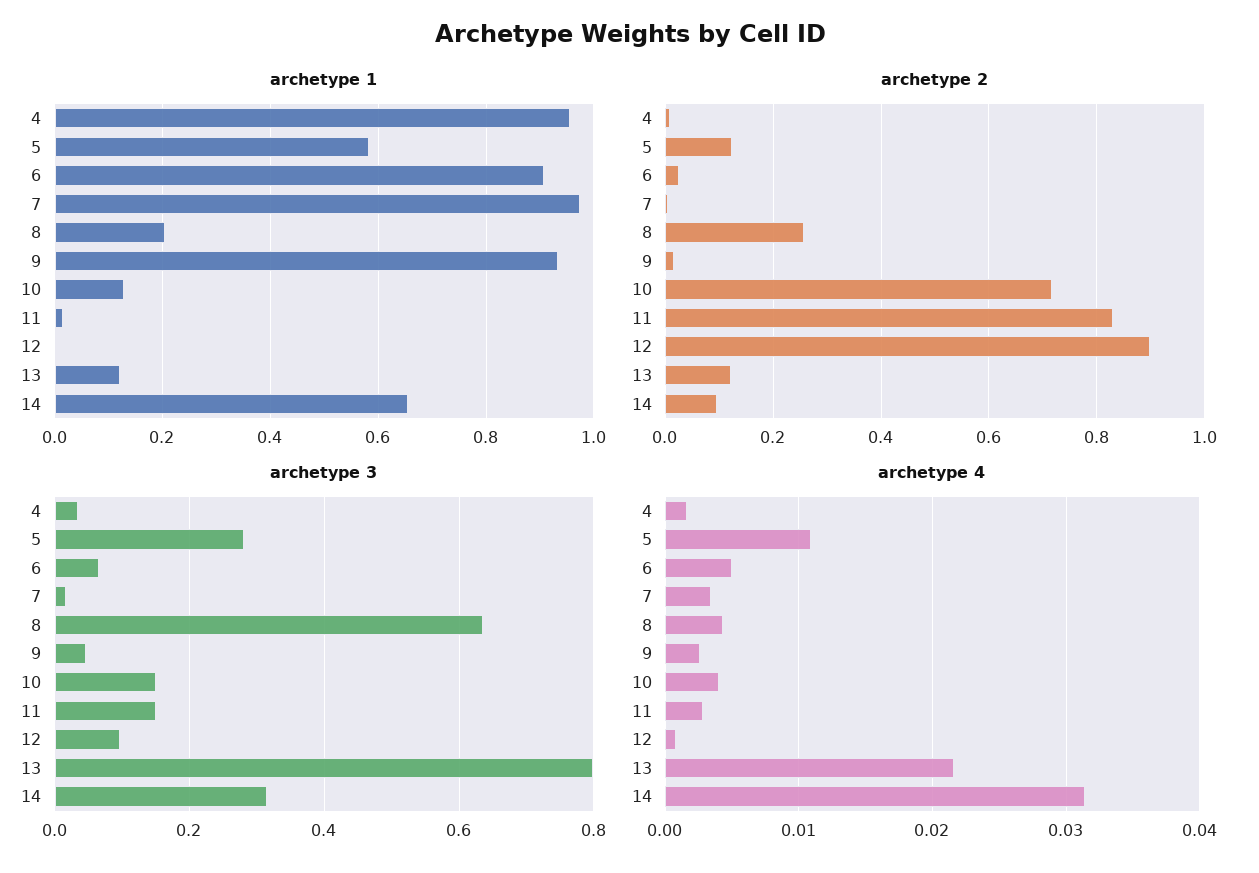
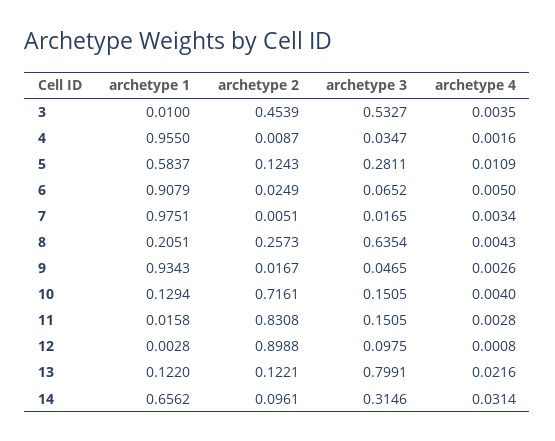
archetype 1, 3: none -> 0.01
archetype 2, 3: none -> 0.4539
archetype 3, 3: none -> 0.5327
archetype 4, 3: none -> 0.0035

